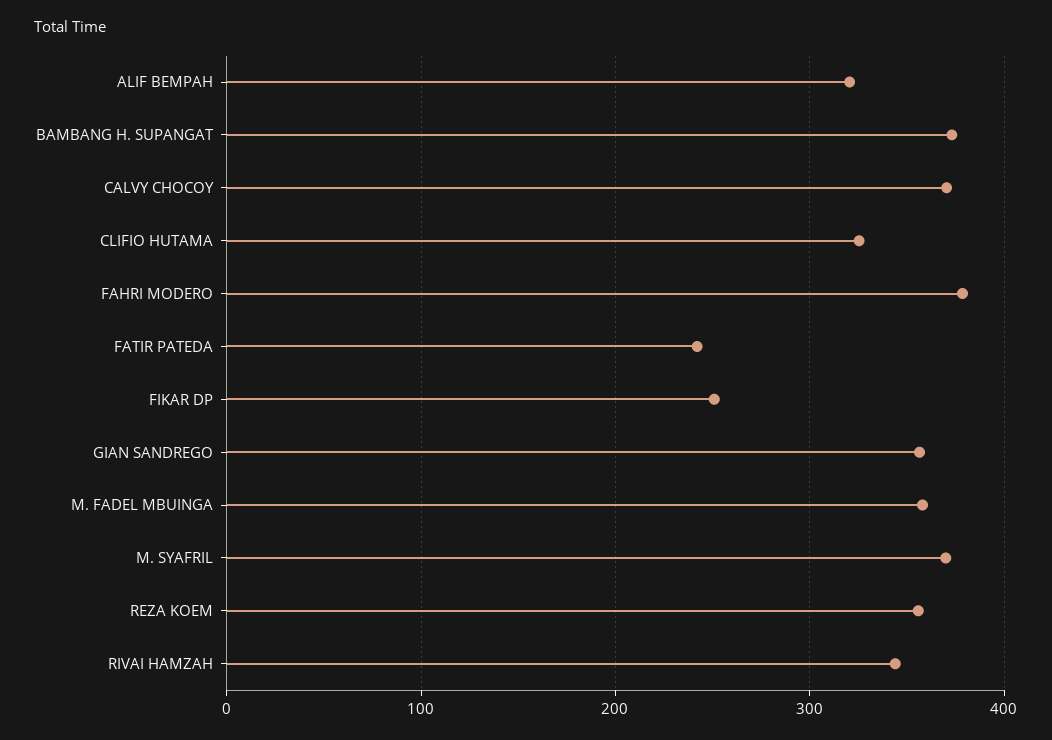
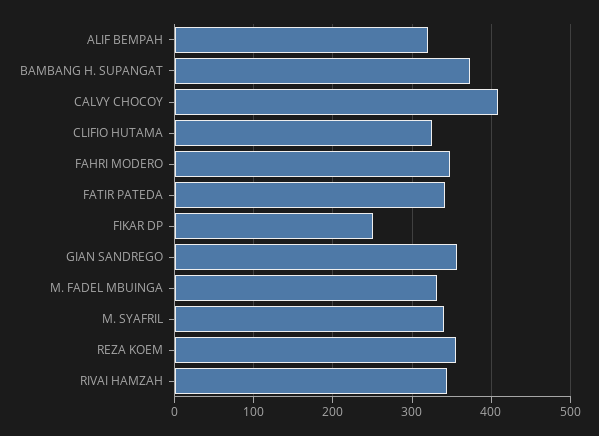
CALVY CHOCOY: 370 -> 410
FAHRI MODERO: 380 -> 350
FATIR PATEDA: 240 -> 340
M. FADEL MBUINGA: 360 -> 330
M. SYAFRIL: 370 -> 340

